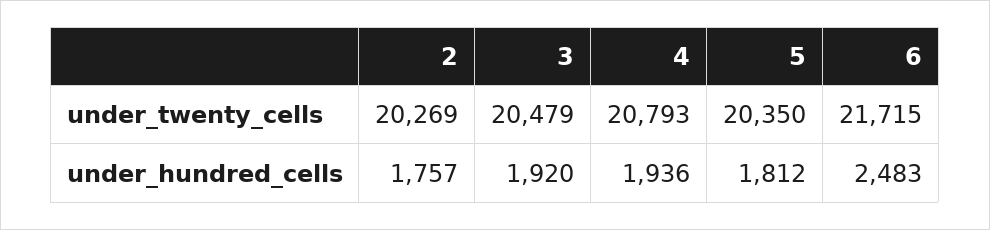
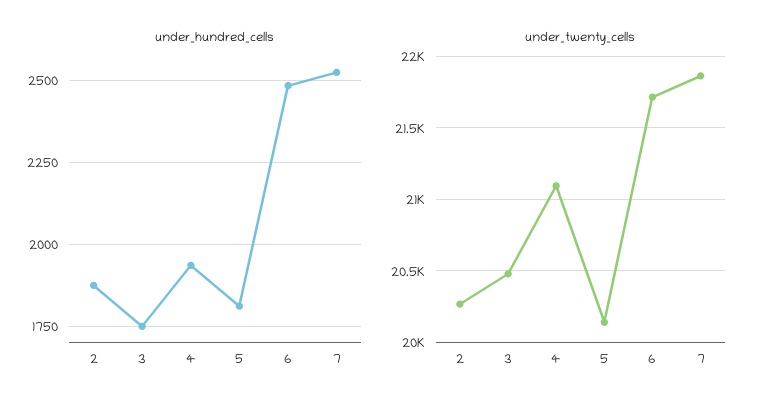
under_twenty_cells, 4: 20793 -> 21100
under_twenty_cells, 5: 20350 -> 20150
under_hundred_cells, 2: 1757 -> 1875
under_hundred_cells, 3: 1920 -> 1750
under_hundred_cells, 7: none -> 2525
under_twenty_cells, 7: none -> 21850

